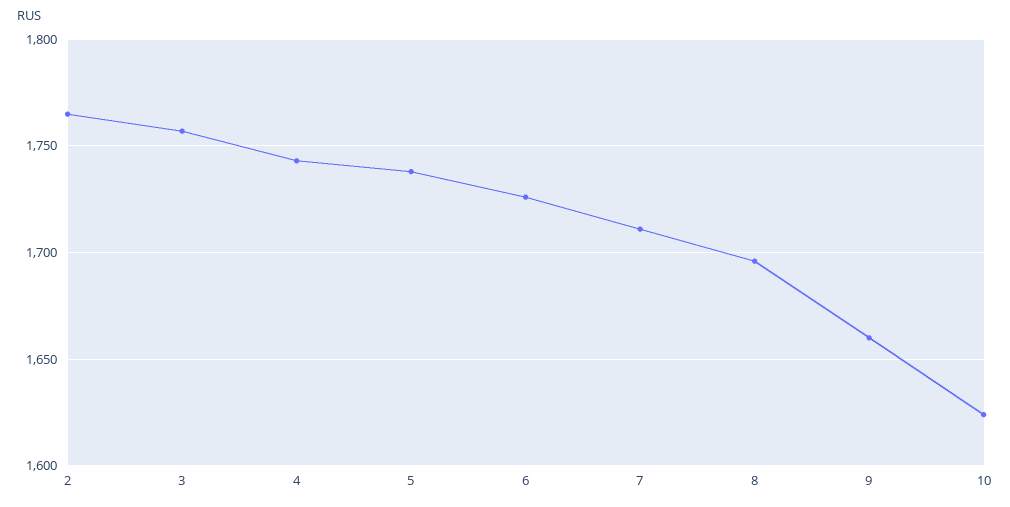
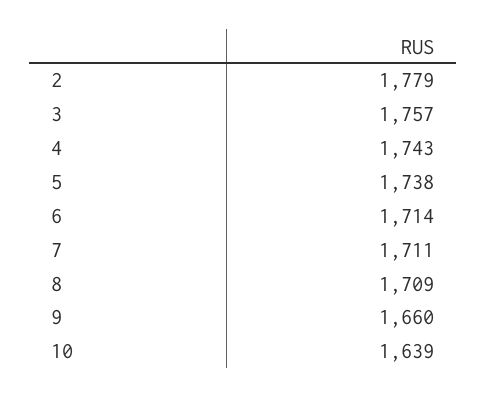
2: 1765 -> 1779
6: 1725 -> 1714
8: 1695 -> 1709
10: 1625 -> 1639

